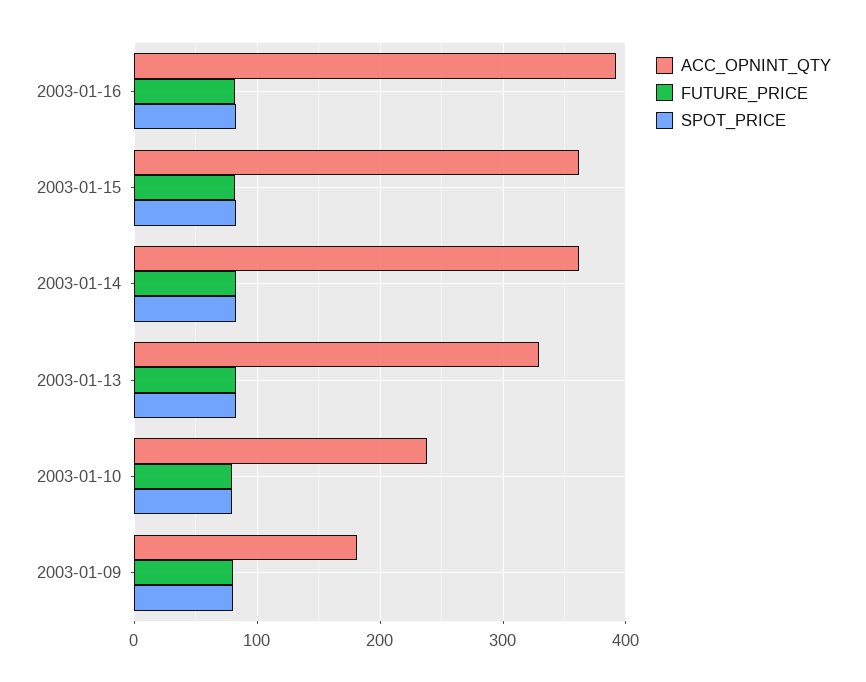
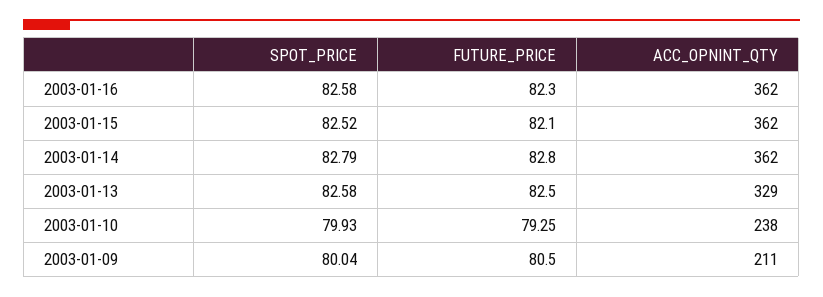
ACC_OPNINT_QTY, 2003-01-16: 390 -> 362
ACC_OPNINT_QTY, 2003-01-09: 180 -> 211

